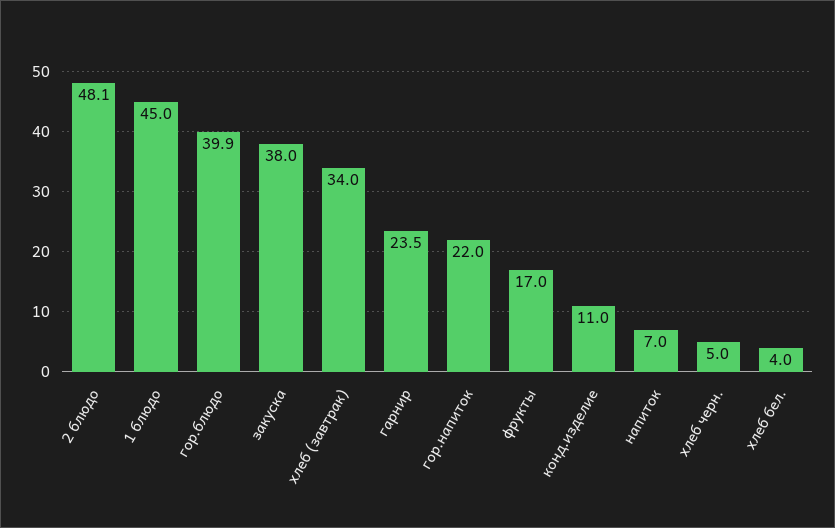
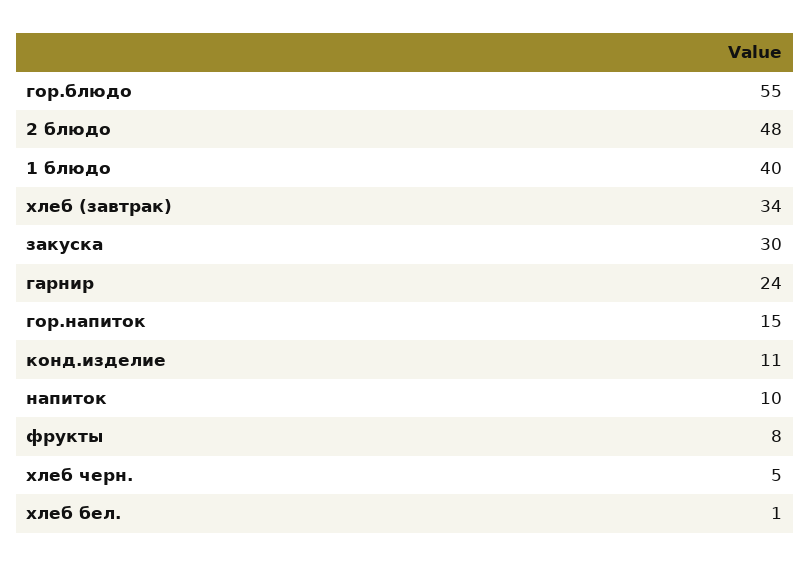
1 блюдо: 45 -> 40
гор.блюдо: 39.9 -> 55
закуска: 38 -> 30
гор.напиток: 22 -> 15
фрукты: 17 -> 8
напиток: 7 -> 10
хлеб бел.: 4 -> 1

